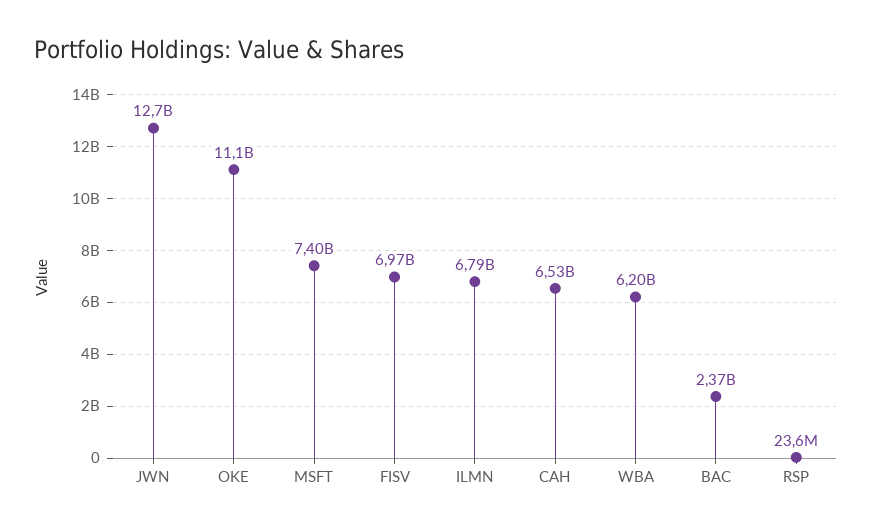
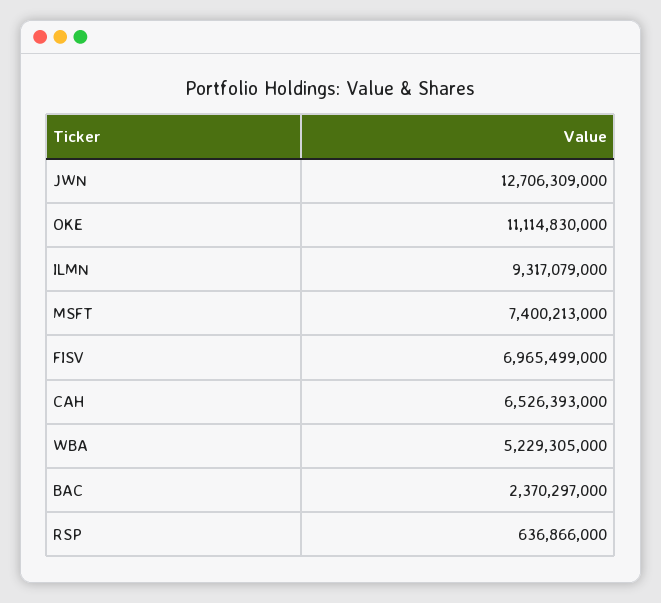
ILMN: 6790000000 -> 9317079000
WBA: 6200000000 -> 5229305000
RSP: 23600000 -> 636866000

